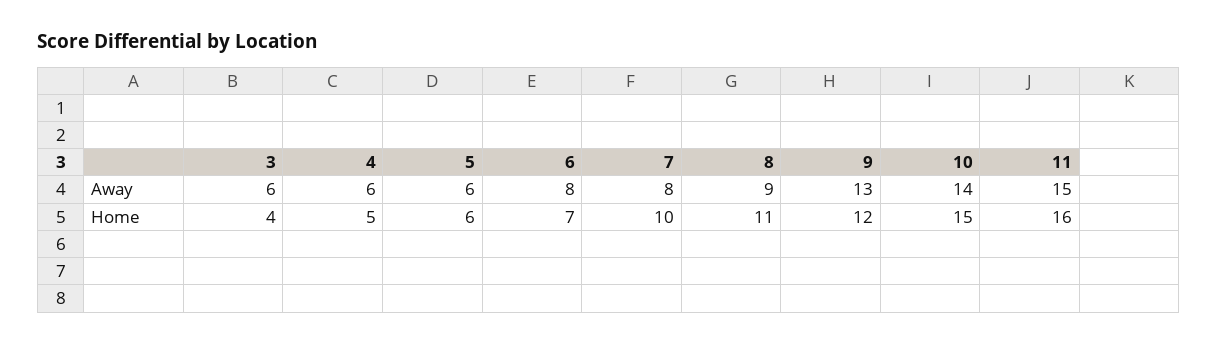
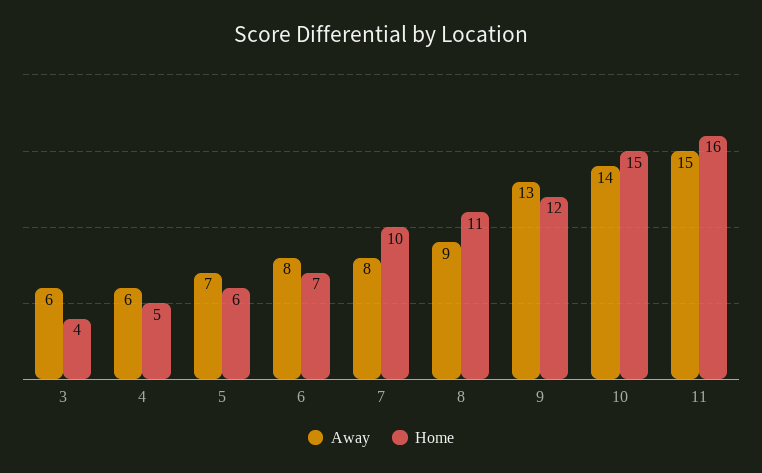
Away, 5: 6 -> 7

